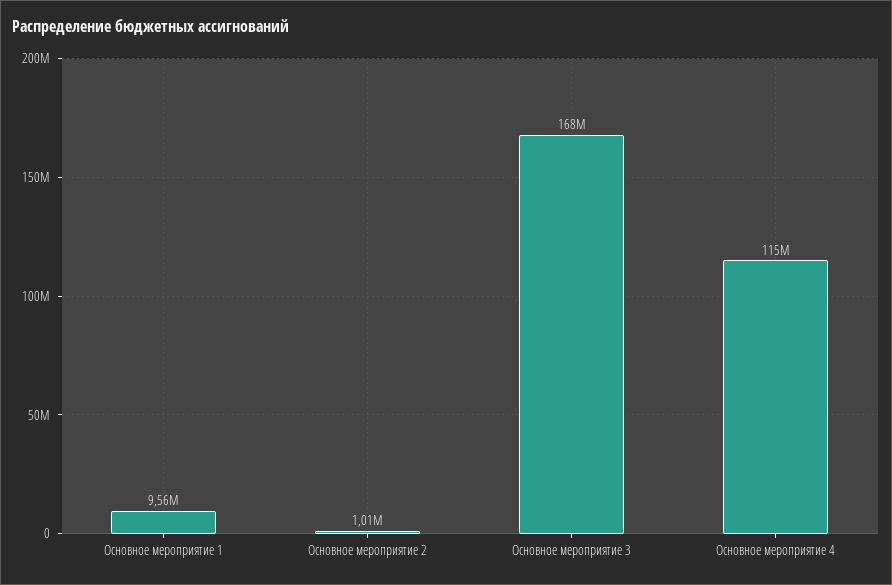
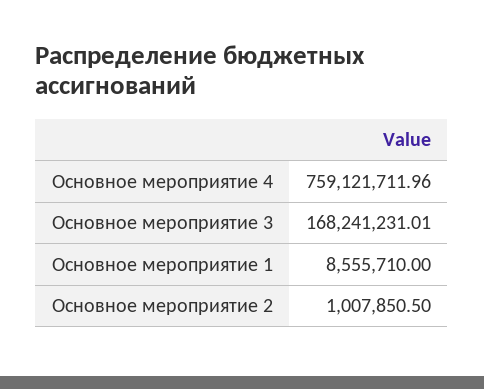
Основное мероприятие 1: 9560000 -> 8555710
Основное мероприятие 4: 115000000 -> 759121711.96

